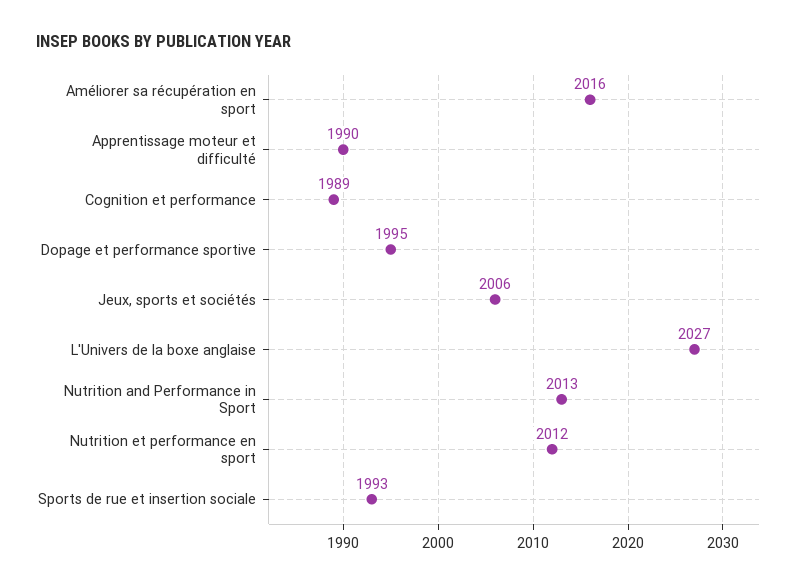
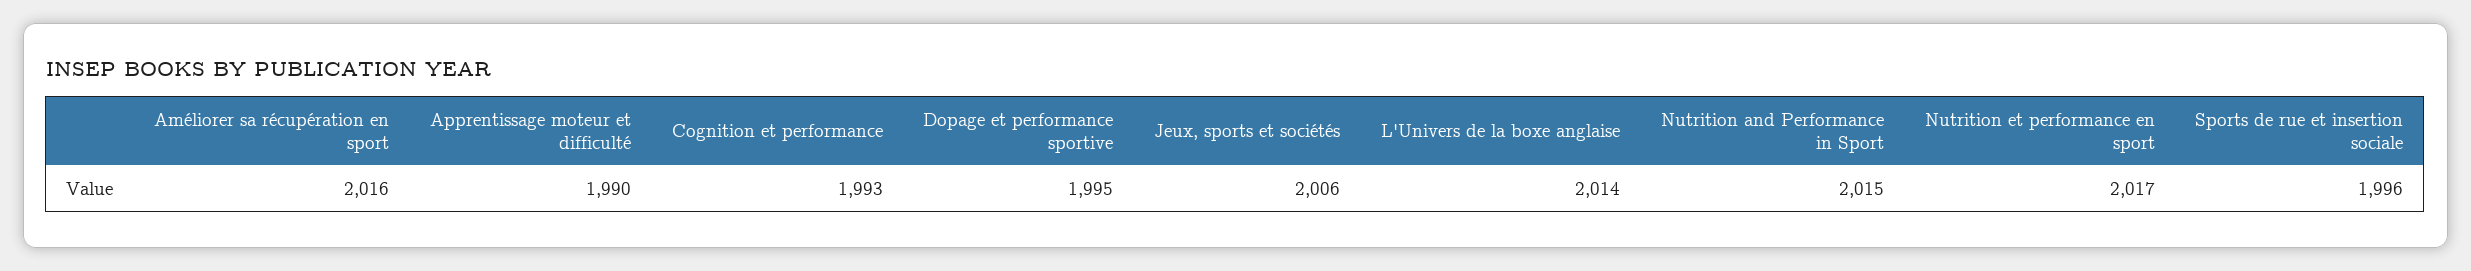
Cognition et performance: 1989 -> 1993
L'Univers de la boxe anglaise: 2027 -> 2014
Nutrition and Performance in Sport: 2013 -> 2015
Nutrition et performance en sport: 2012 -> 2017
Sports de rue et insertion sociale: 1993 -> 1996

